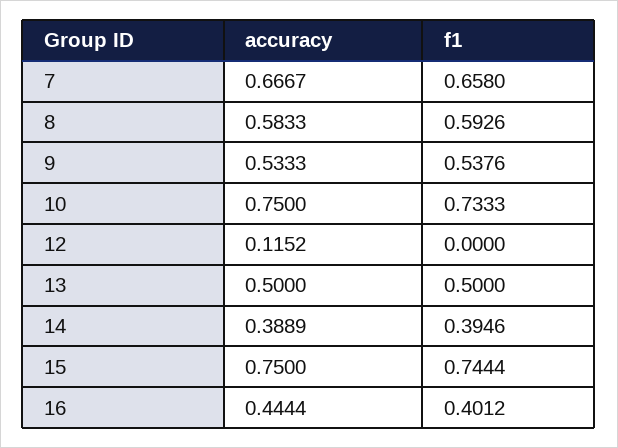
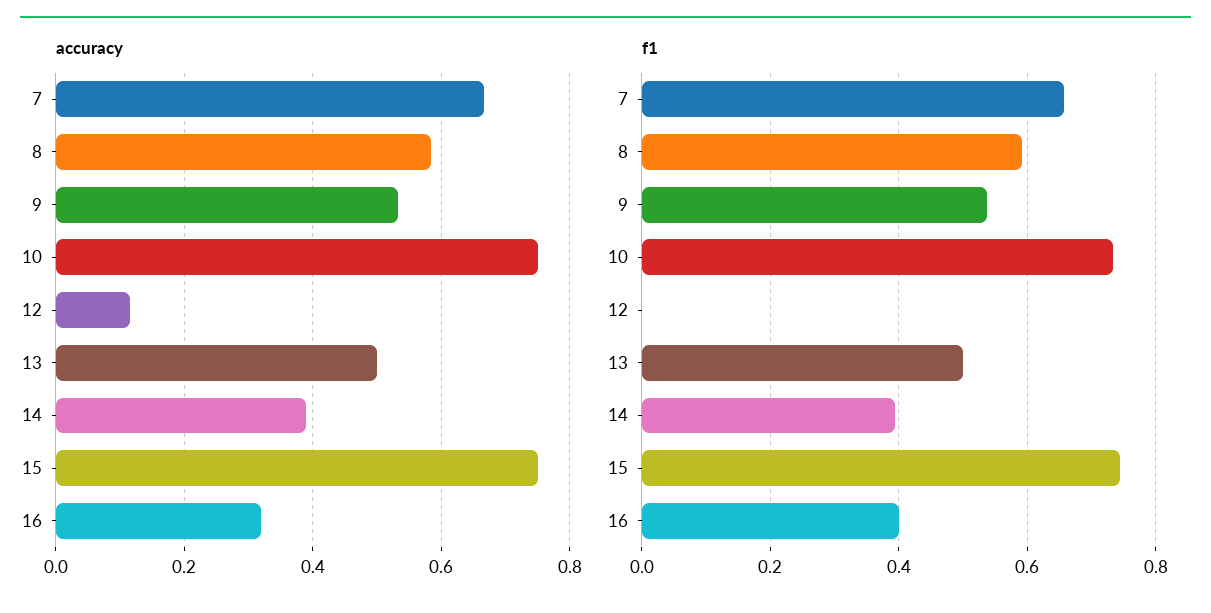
accuracy, 16: 0.4444 -> 0.32

